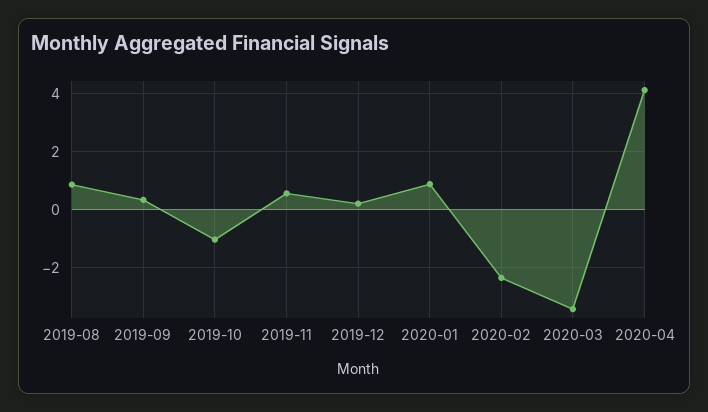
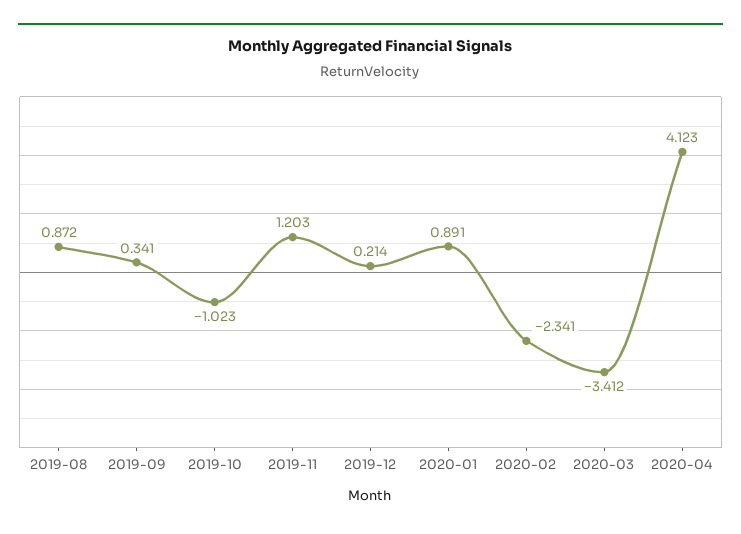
2019-11: 0.5 -> 1.203

